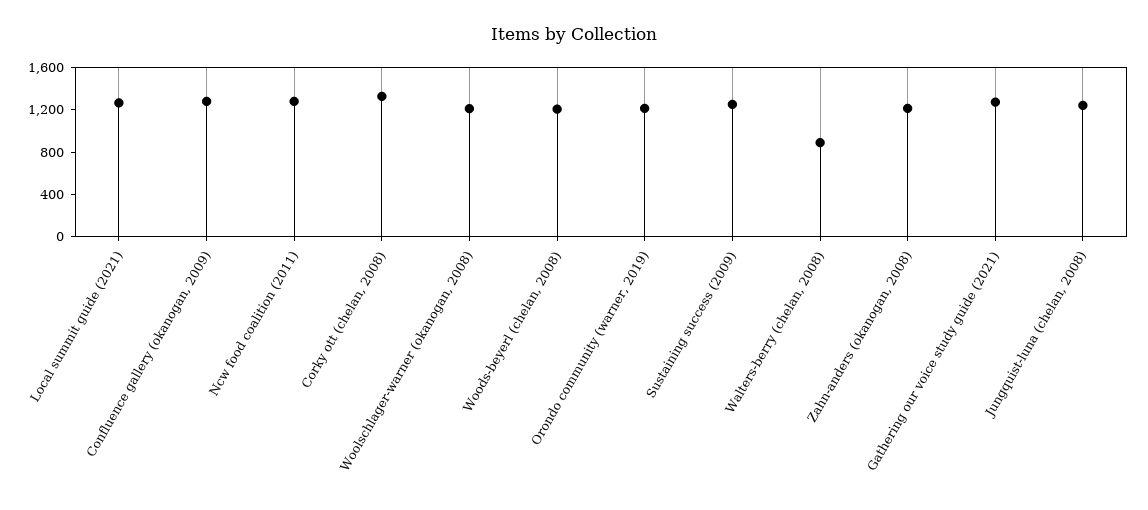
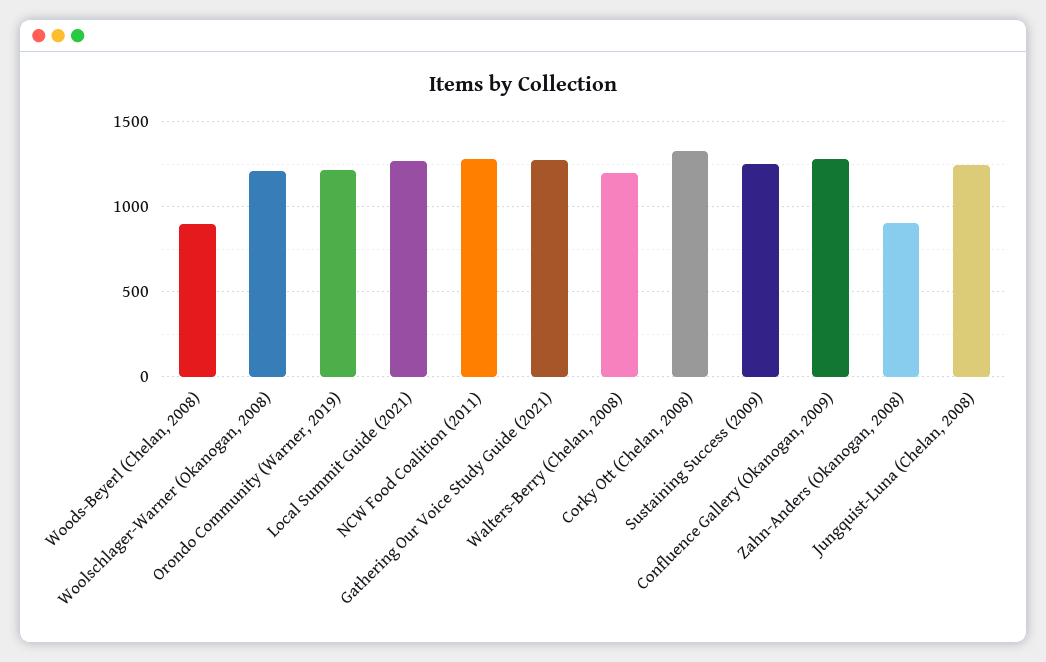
Woods-beyerl (chelan, 2008): 1200 -> 900
Walters-berry (chelan, 2008): 900 -> 1200
Zahn-anders (okanogan, 2008): 1200 -> 900

